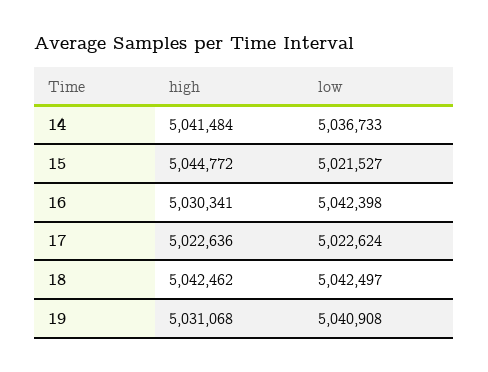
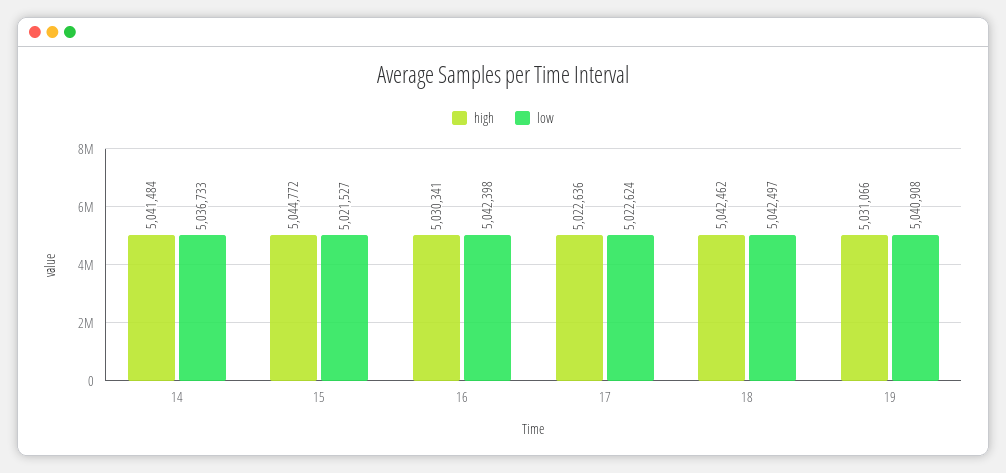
high, 19: 5031068 -> 5031066

